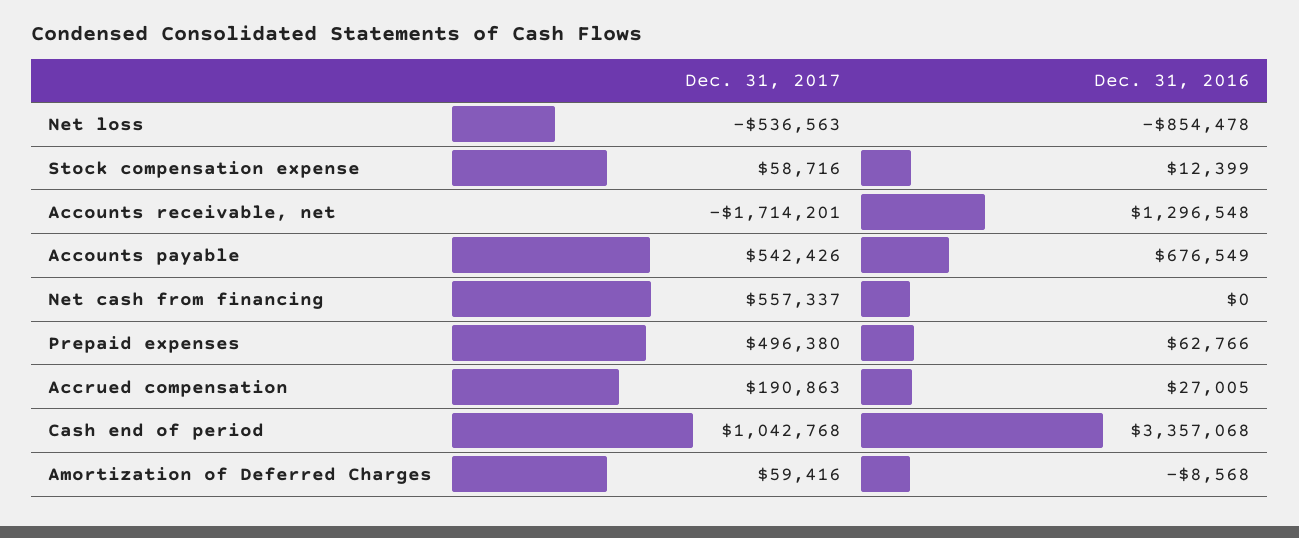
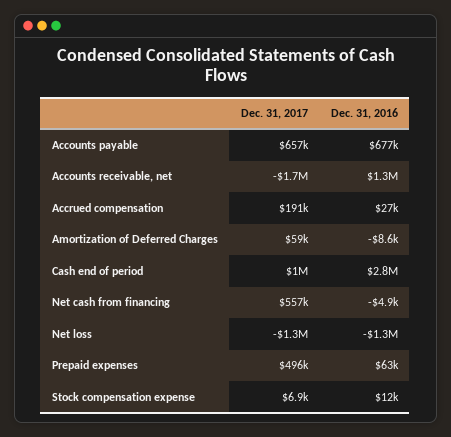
Dec. 31, 2017, Net loss: -536563 -> -1300000
Dec. 31, 2016, Net loss: -854478 -> -1300000
Dec. 31, 2017, Stock compensation expense: 58716 -> 6900
Dec. 31, 2017, Accounts payable: 542426 -> 657000
Dec. 31, 2016, Net cash from financing: 0 -> -4900
Dec. 31, 2016, Cash end of period: 3357068 -> 2800000

